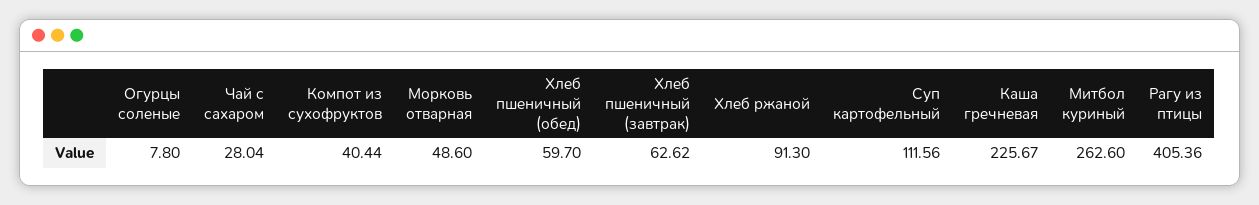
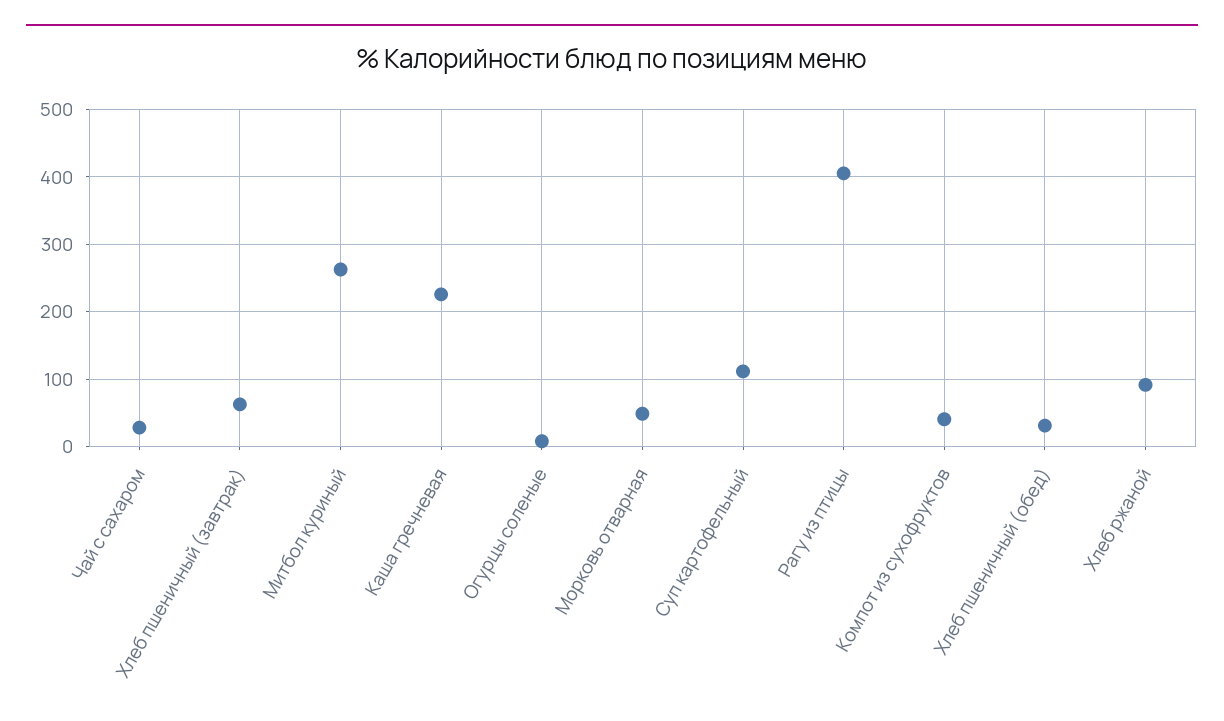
Хлеб пшеничный (обед): 59.7 -> 30

